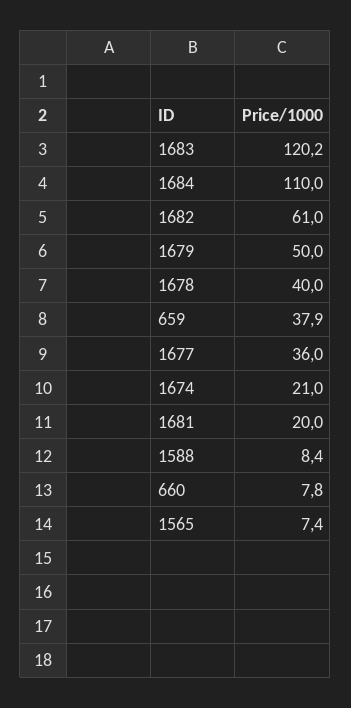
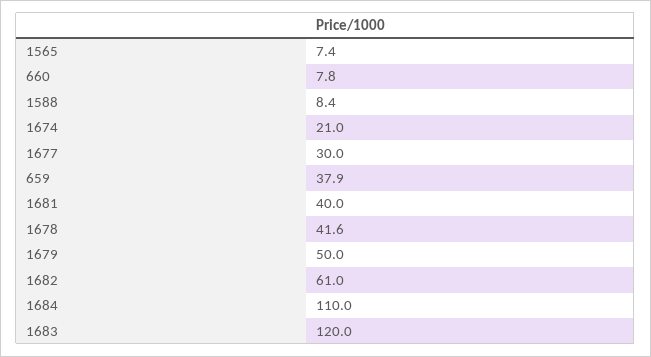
1683: 120.2 -> 120
1678: 40 -> 41.6
1677: 36 -> 30
1681: 20 -> 40

